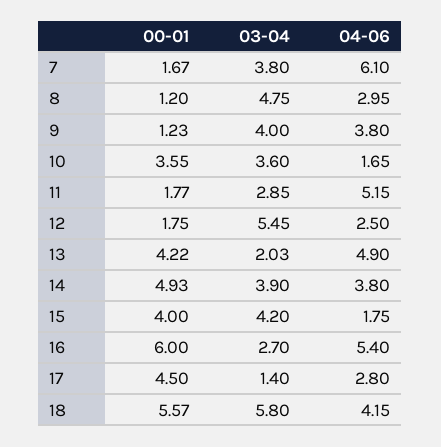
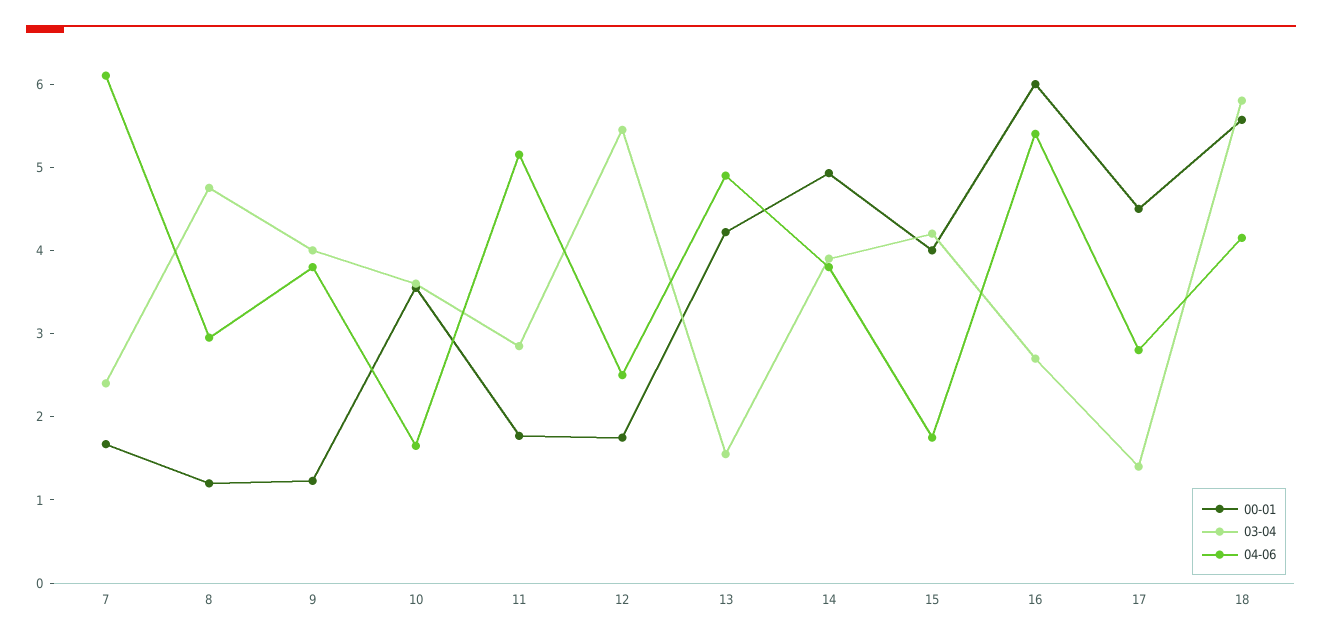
03-04, 7: 3.8 -> 2.4
03-04, 13: 2.03 -> 1.6

